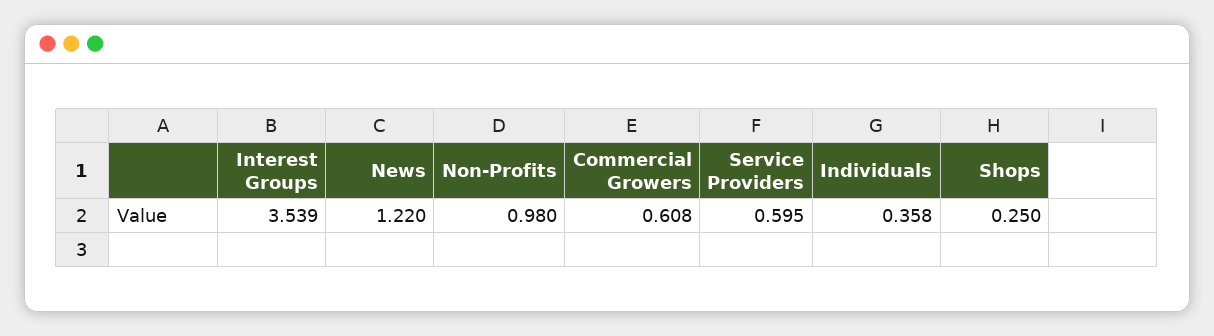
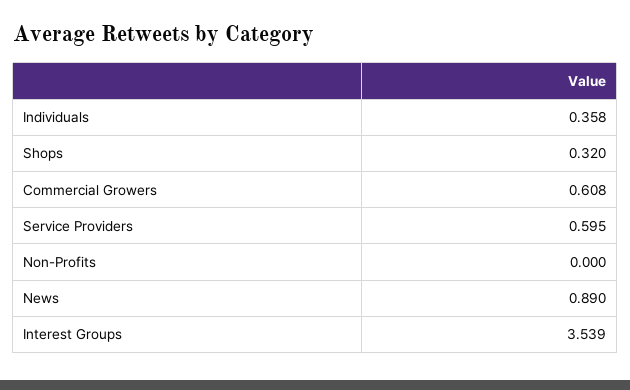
News: 1.22 -> 0.89
Non-Profits: 0.98 -> 0
Shops: 0.25 -> 0.32

